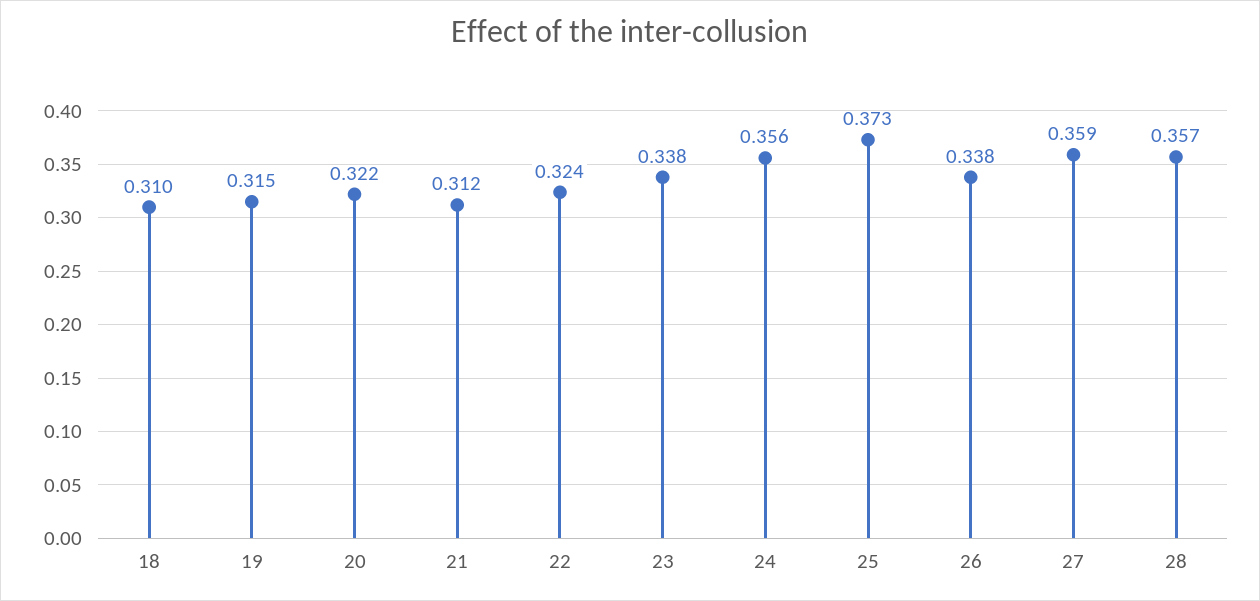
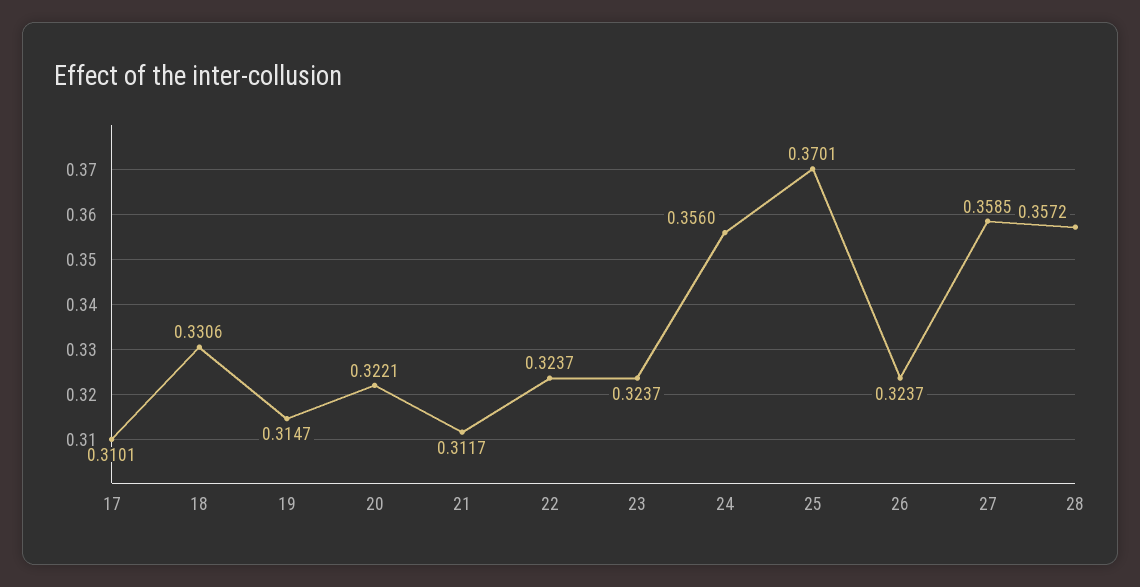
18: 0.31 -> 0.3306
23: 0.338 -> 0.3237
25: 0.373 -> 0.3701
26: 0.338 -> 0.3237
17: none -> 0.3101

